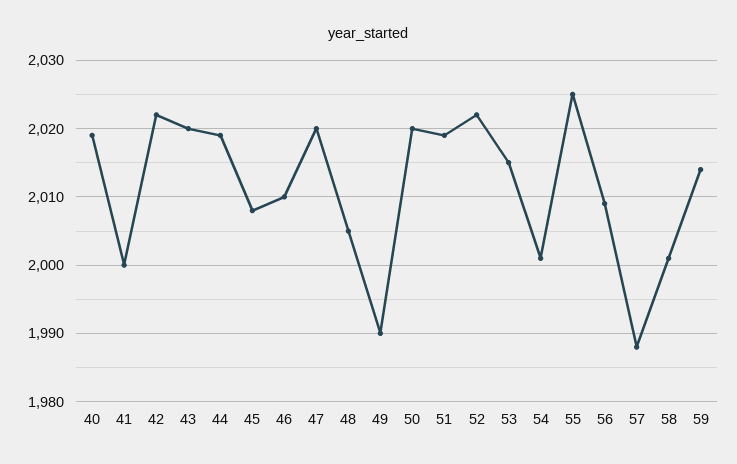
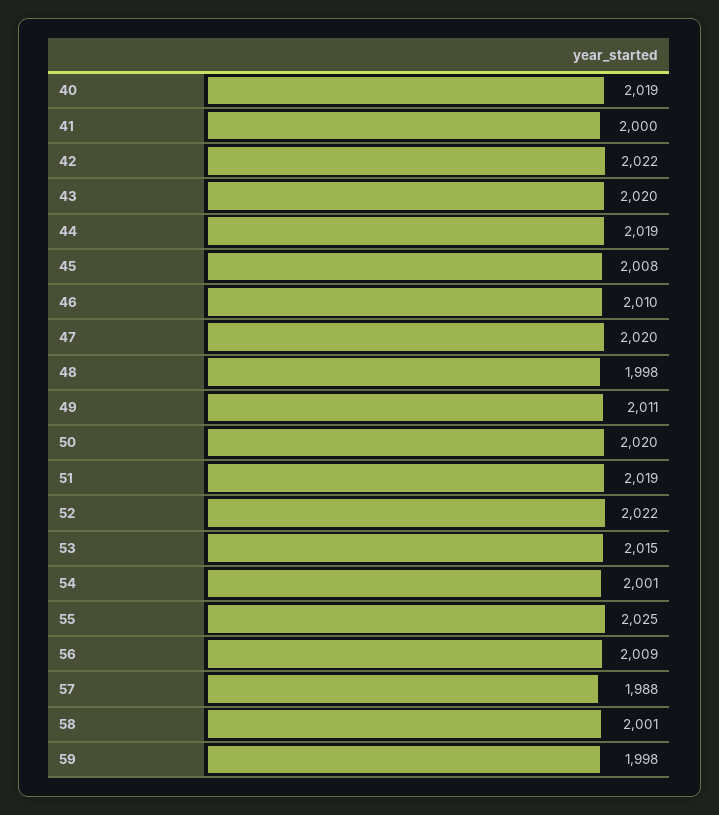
48: 2005 -> 1998
49: 1990 -> 2011
59: 2014 -> 1998

